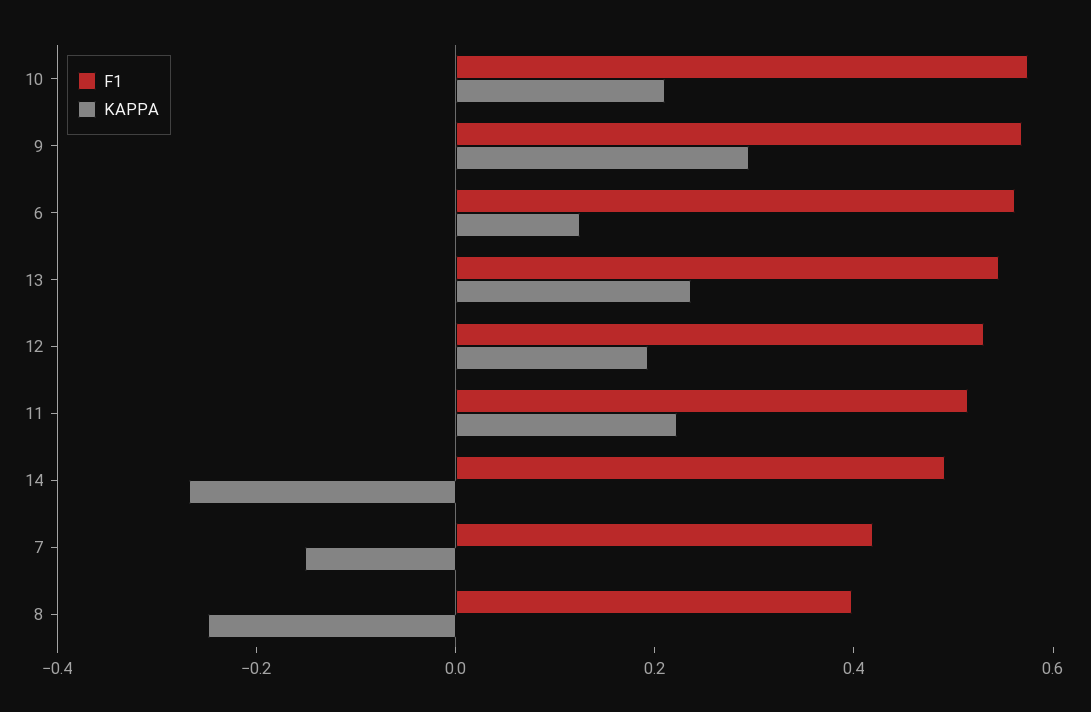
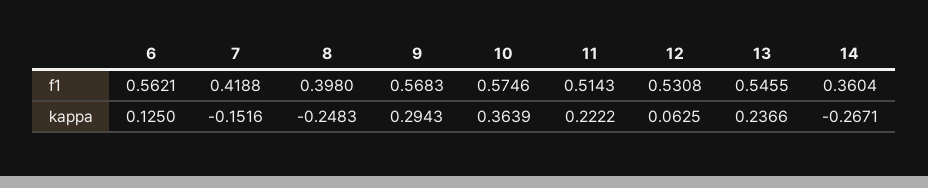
KAPPA, 10: 0.2 -> 0.3639
KAPPA, 12: 0.2 -> 0.0625
F1, 14: 0.5 -> 0.3604

